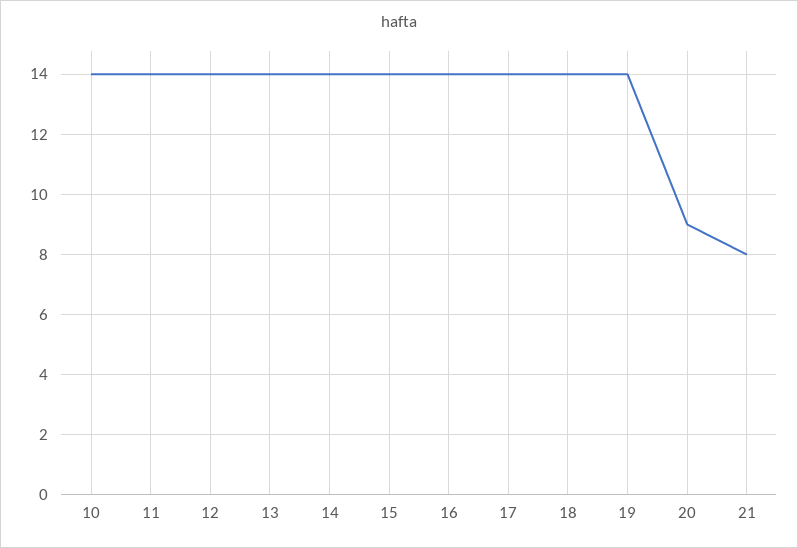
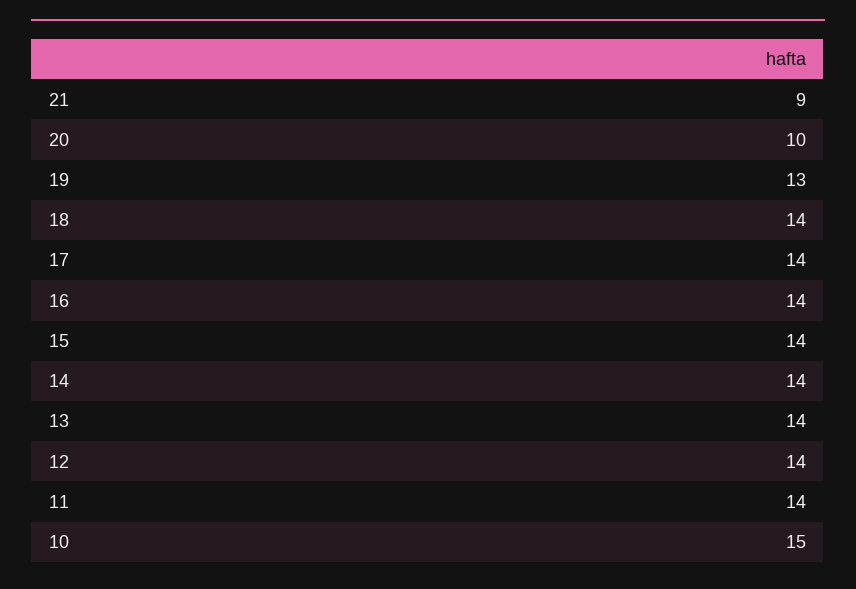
10: 14 -> 15
19: 14 -> 13
20: 9 -> 10
21: 8 -> 9

